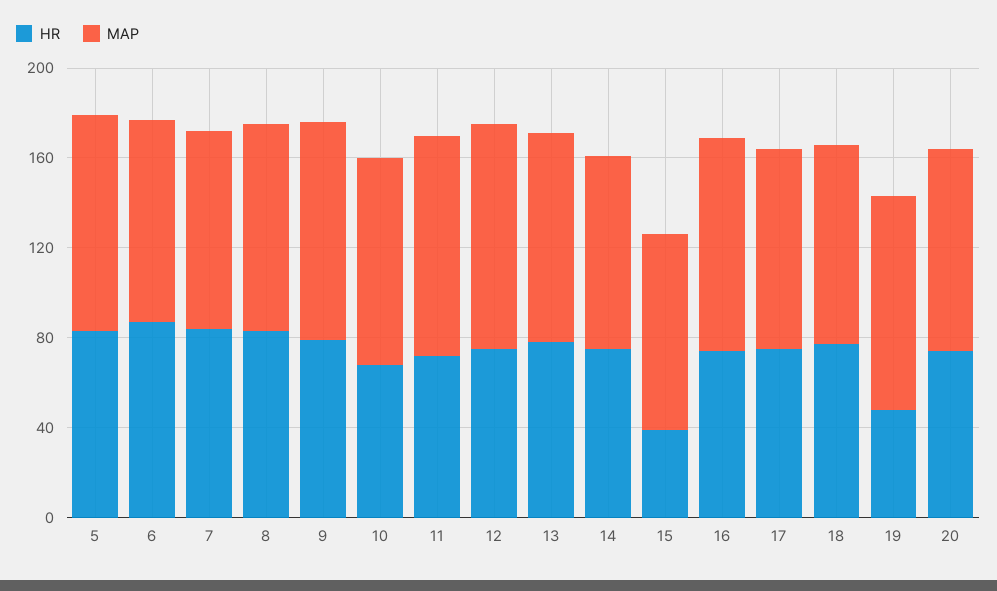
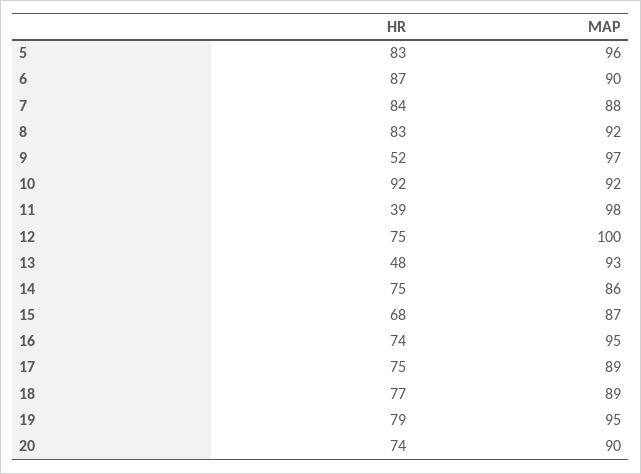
HR, 9: 80 -> 52
HR, 10: 70 -> 92
HR, 11: 70 -> 39
HR, 13: 80 -> 48
HR, 15: 40 -> 68
HR, 19: 50 -> 79

